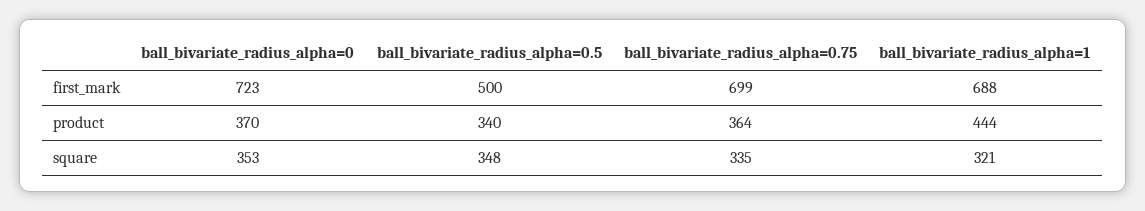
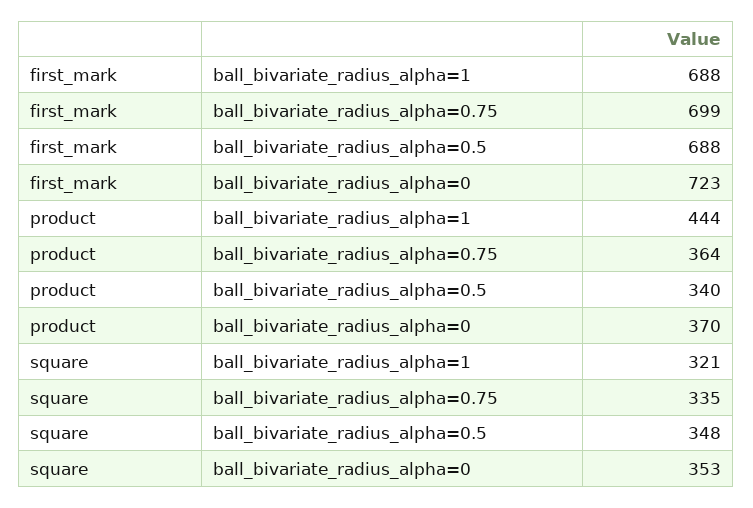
ball_bivariate_radius_alpha=0.5, first_mark: 500 -> 688

